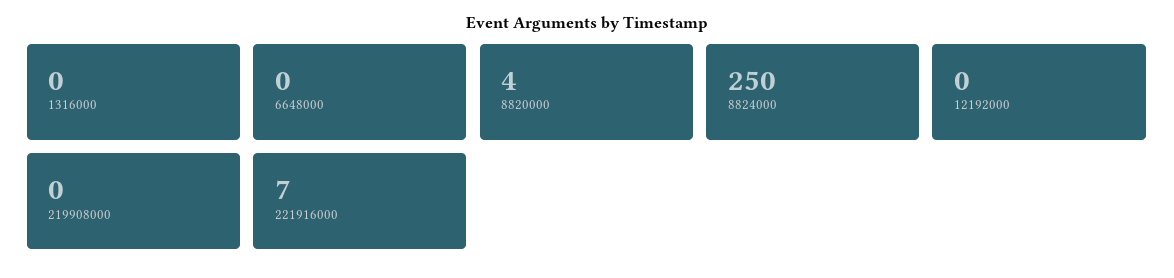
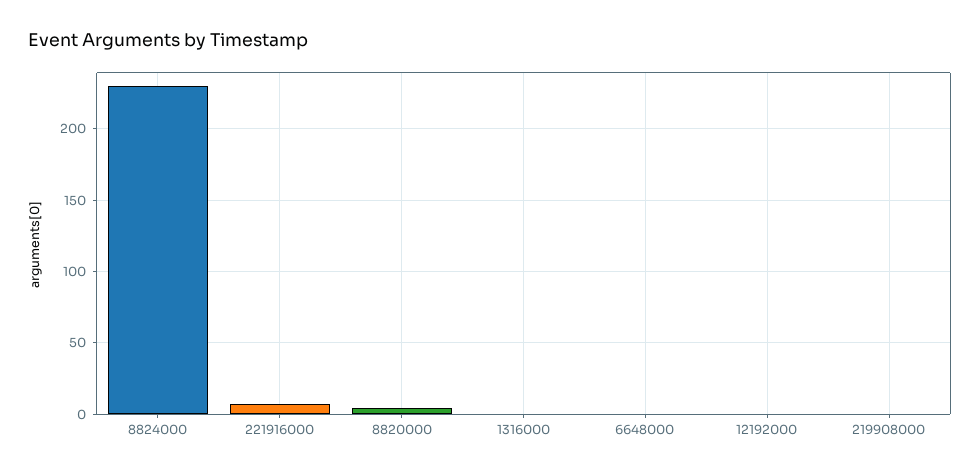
8824000: 250 -> 230

